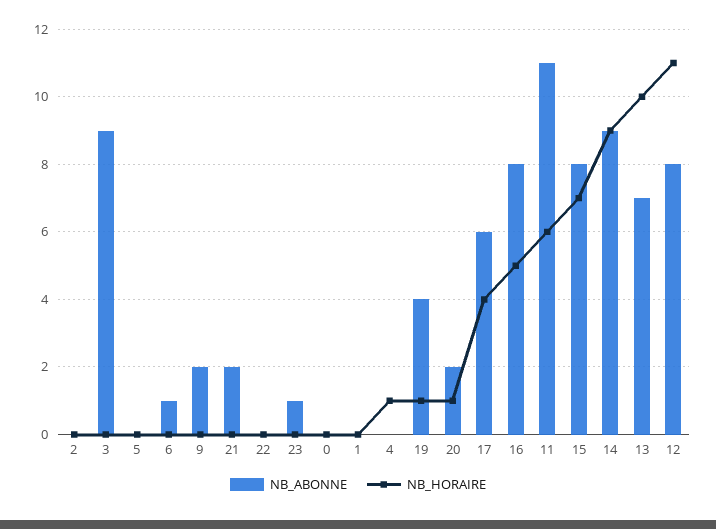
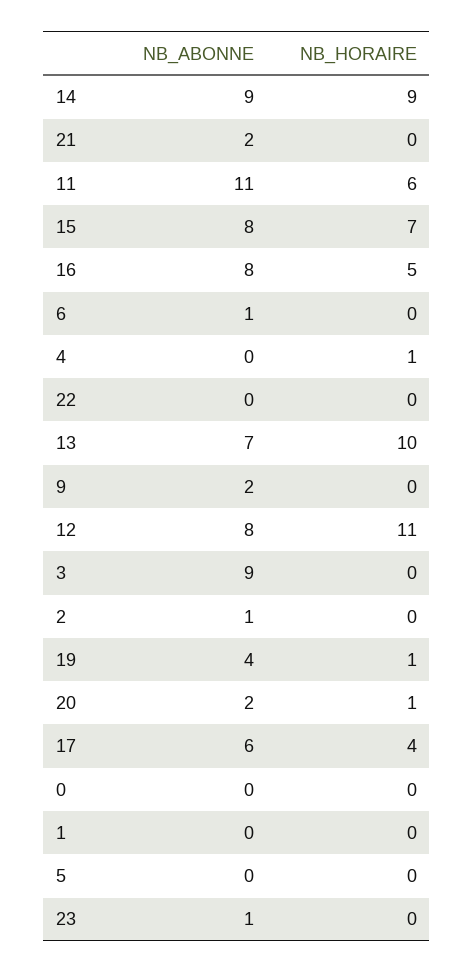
NB_ABONNE, 2: 0 -> 1

